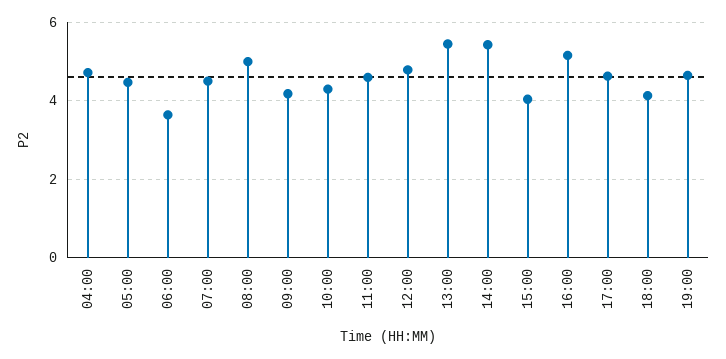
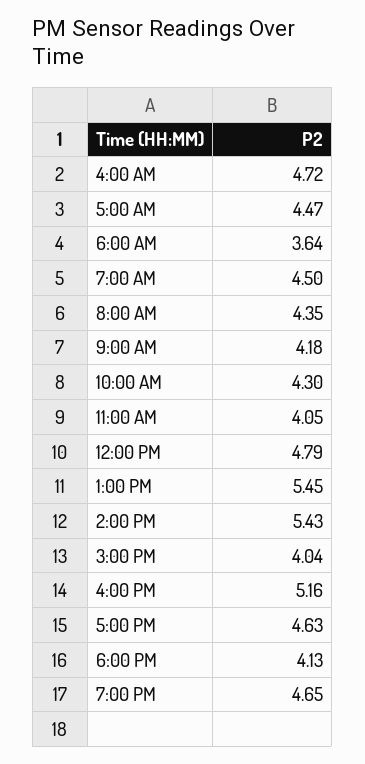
08:00: 5 -> 4.35
11:00: 4.6 -> 4.05

